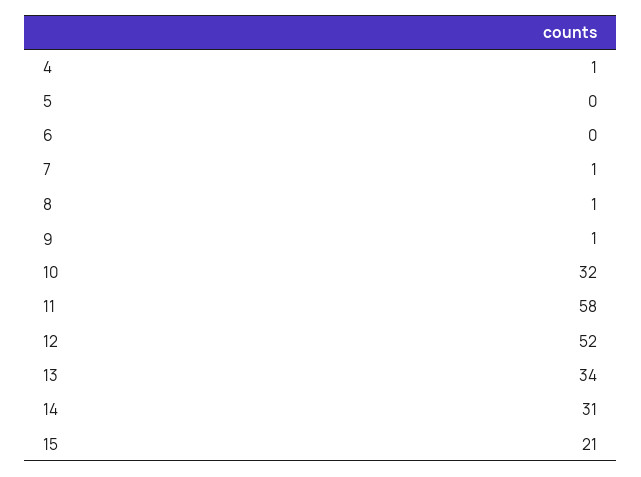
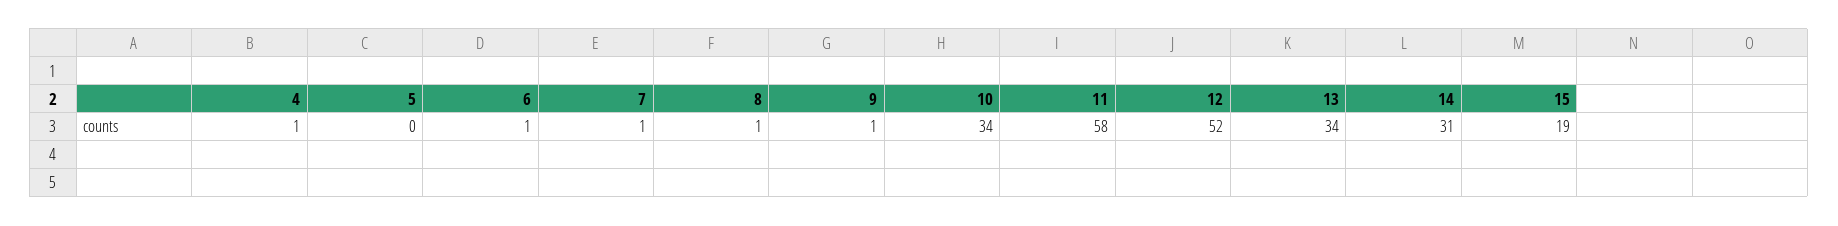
6: 0 -> 1
10: 32 -> 34
15: 21 -> 19

